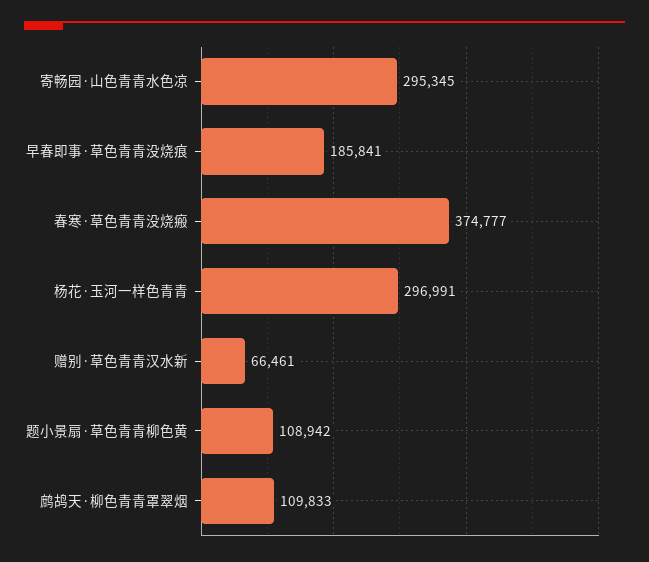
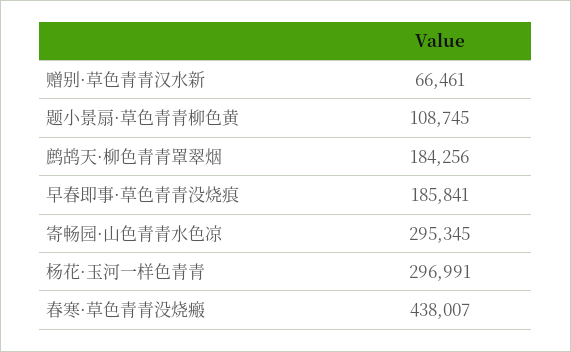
春寒·草色青青没烧瘢: 374777 -> 438007
题小景扇·草色青青柳色黄: 108942 -> 108745
鹧鸪天·柳色青青罩翠烟: 109833 -> 184256

